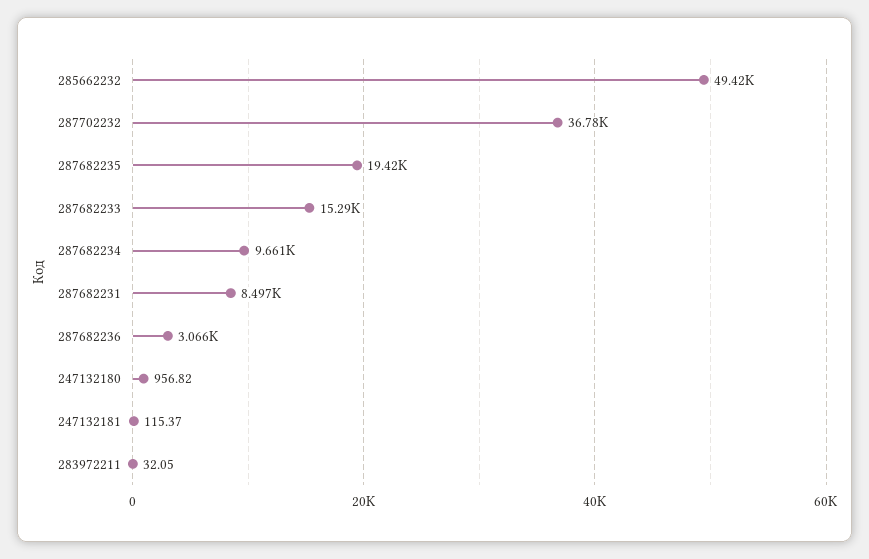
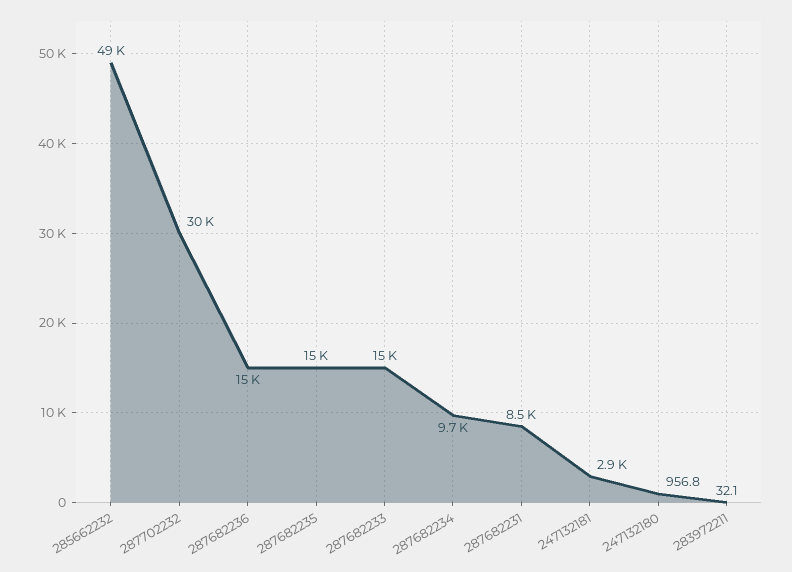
287702232: 36780 -> 30000
287682235: 19420 -> 15000
287682236: 3066 -> 15000
247132181: 115.37 -> 2900

